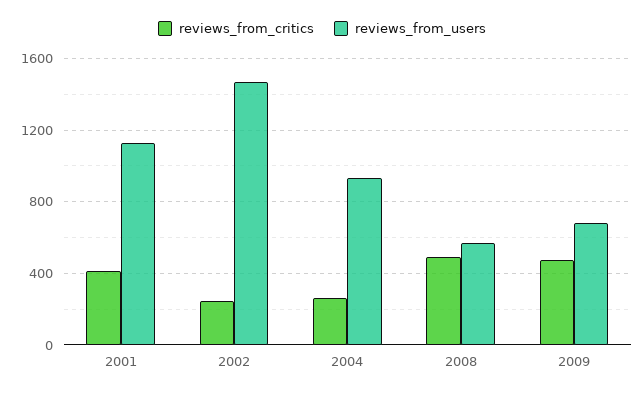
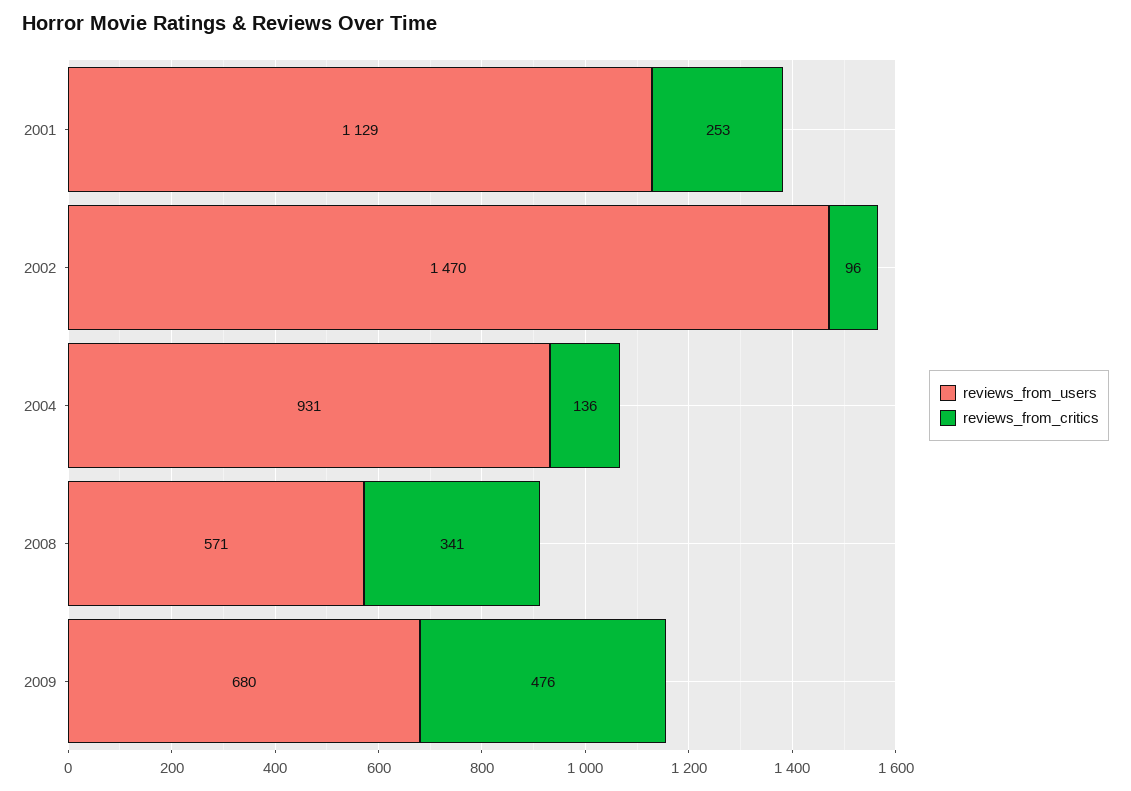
reviews_from_critics, 2001: 400 -> 253
reviews_from_critics, 2002: 250 -> 96
reviews_from_critics, 2004: 250 -> 136
reviews_from_critics, 2008: 500 -> 341

